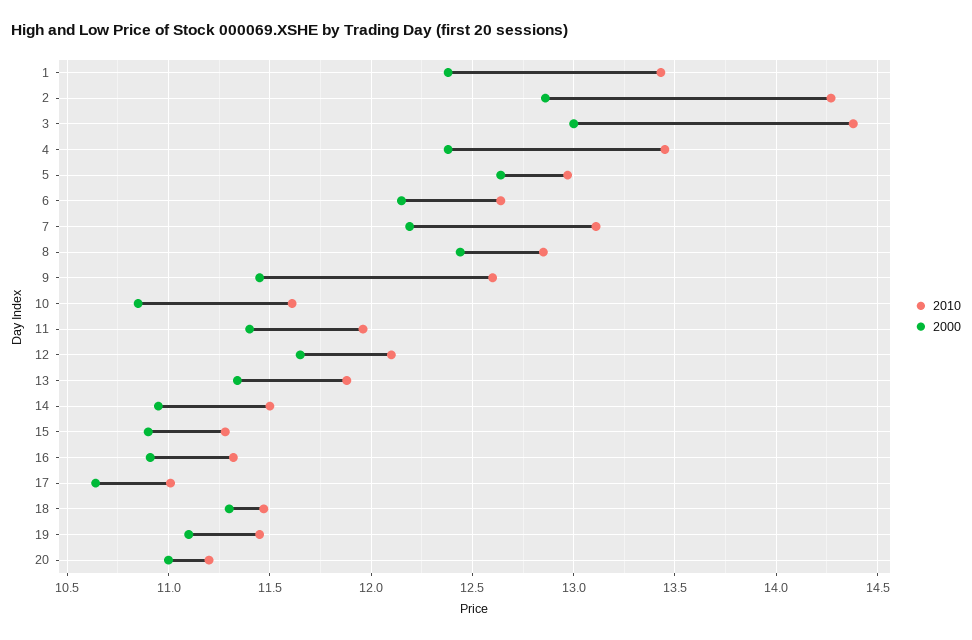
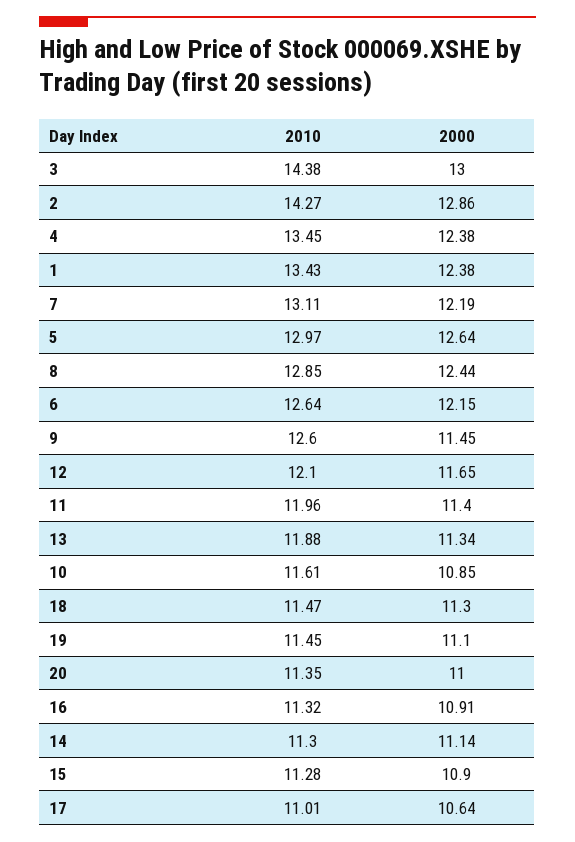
2010, 14: 11.5 -> 11.3
2000, 14: 10.95 -> 11.14
2010, 20: 11.2 -> 11.35

